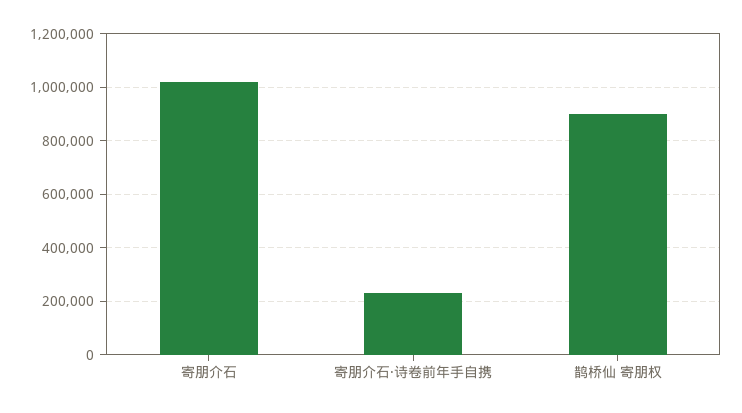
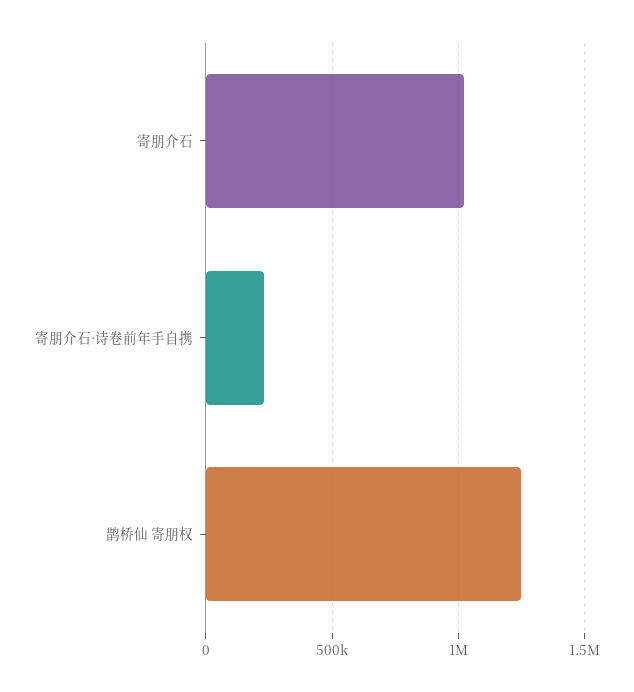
鹊桥仙 寄朋权: 900000 -> 1250000

